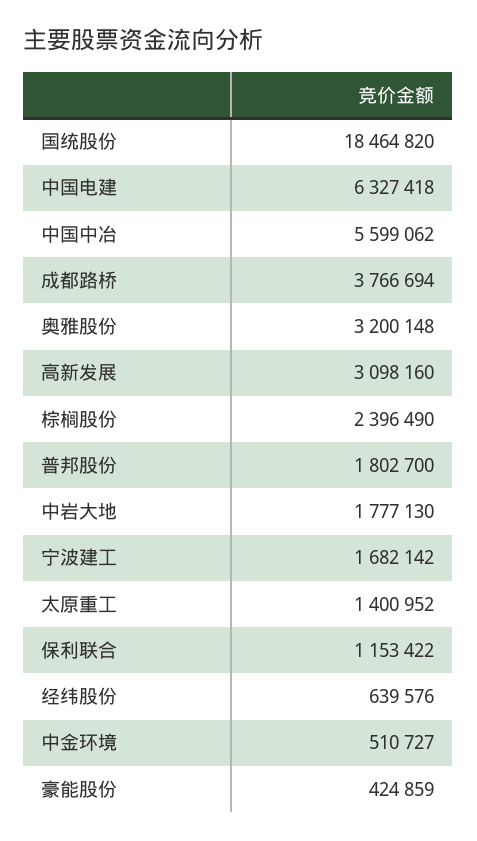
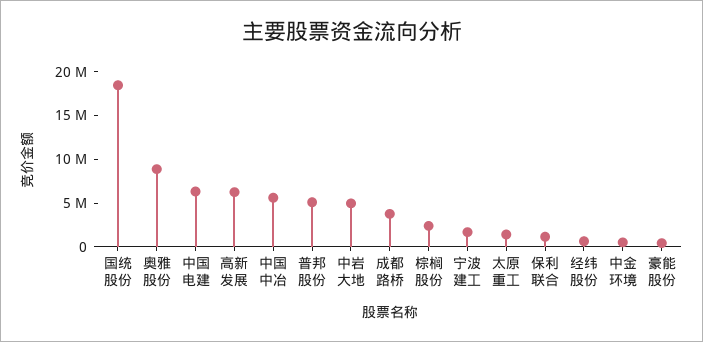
奥雅股份: 3200148 -> 9000000
高新发展: 3098160 -> 6000000
普邦股份: 1802700 -> 5000000
中岩大地: 1777130 -> 5000000

